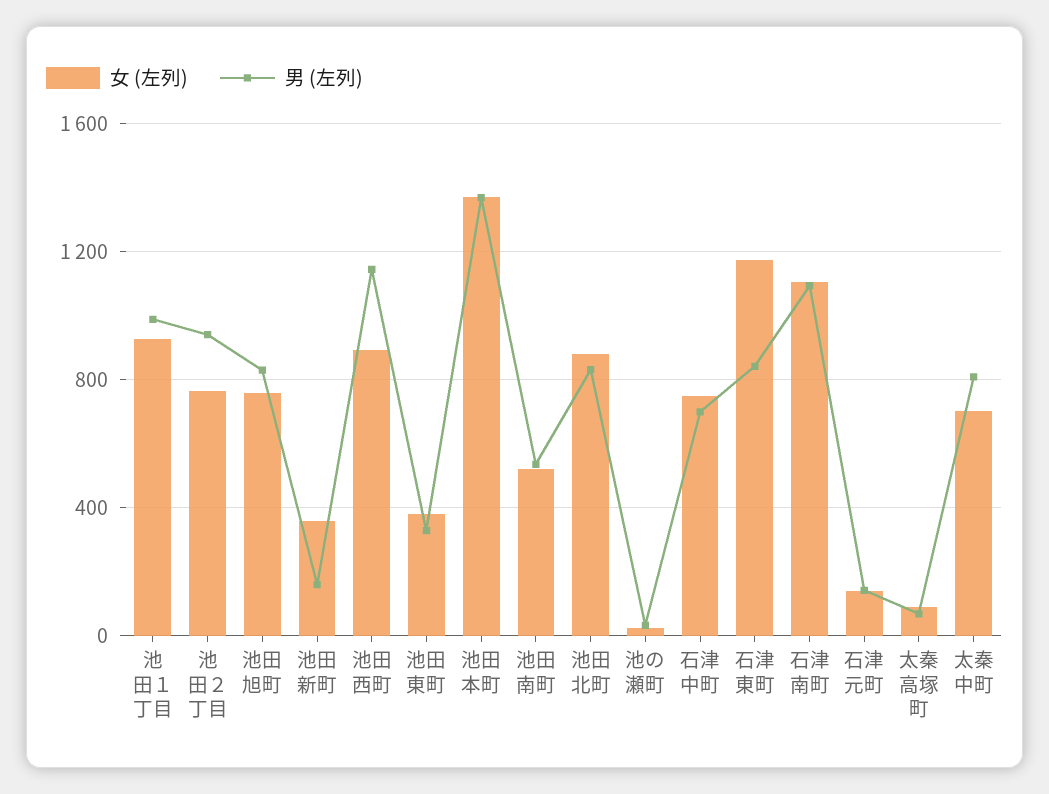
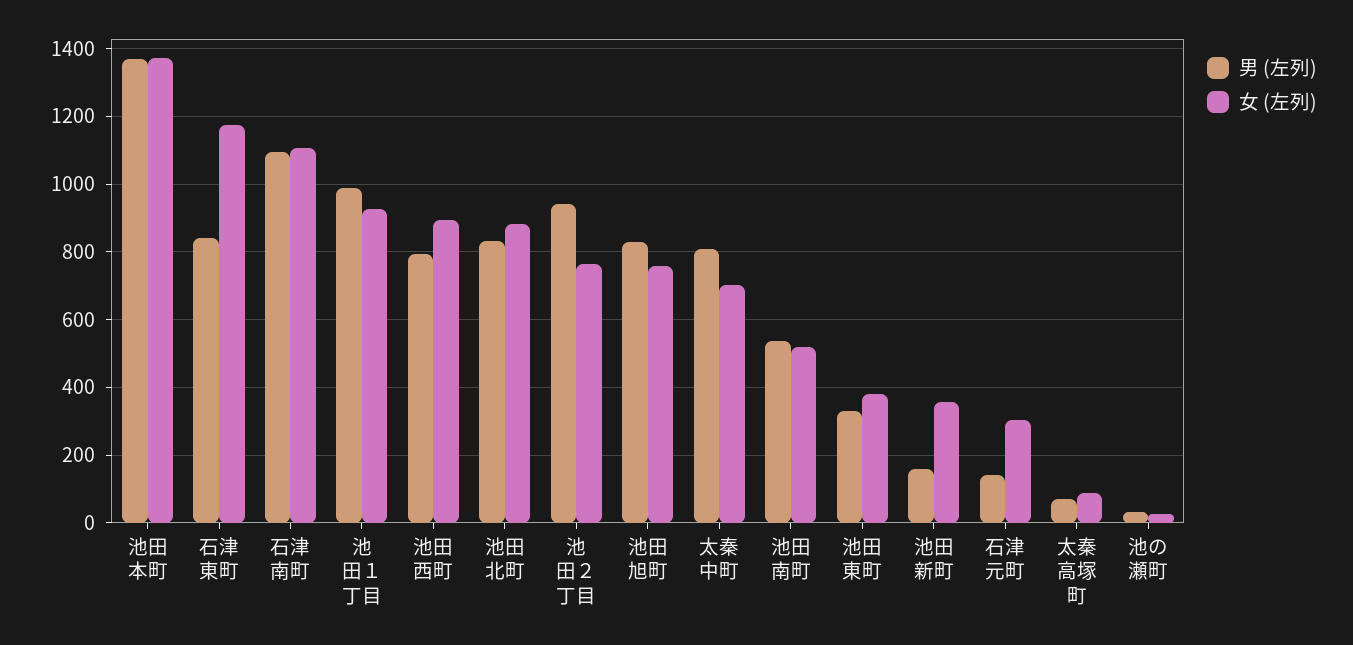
男 (左列), 池田西町: 1150 -> 800
女 (左列), 石津中町: 750 -> none
男 (左列), 石津中町: 700 -> none
女 (左列), 石津元町: 150 -> 300

